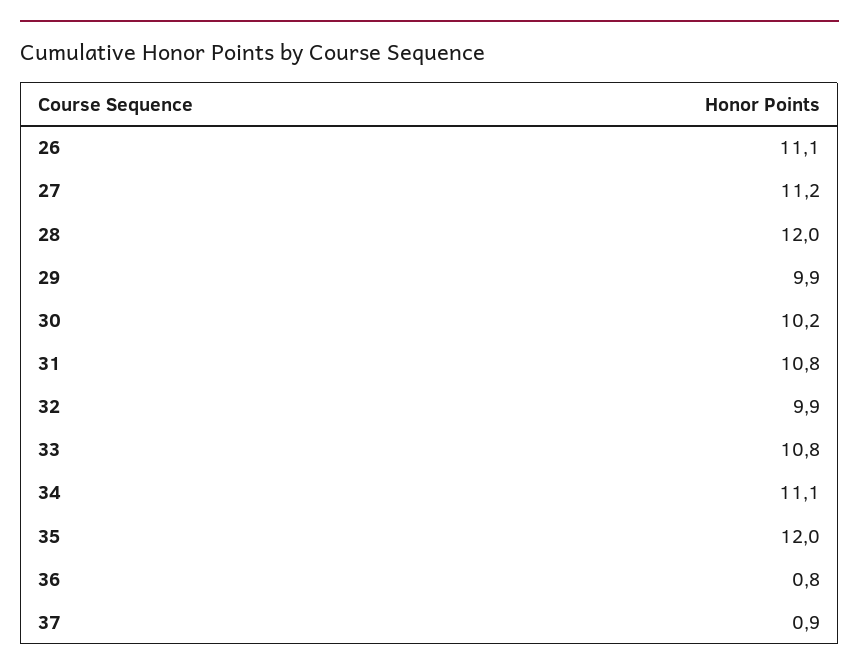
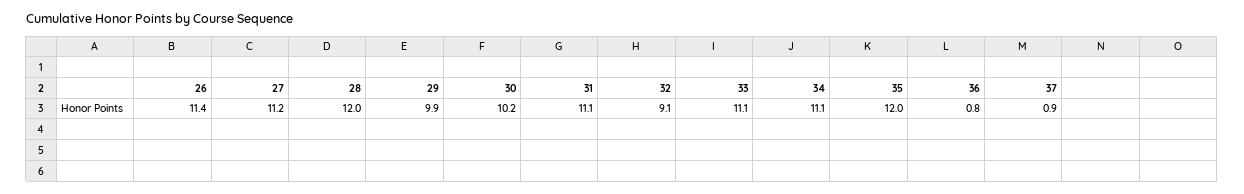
26: 11.1 -> 11.4
31: 10.8 -> 11.1
32: 9.9 -> 9.1
33: 10.8 -> 11.1

